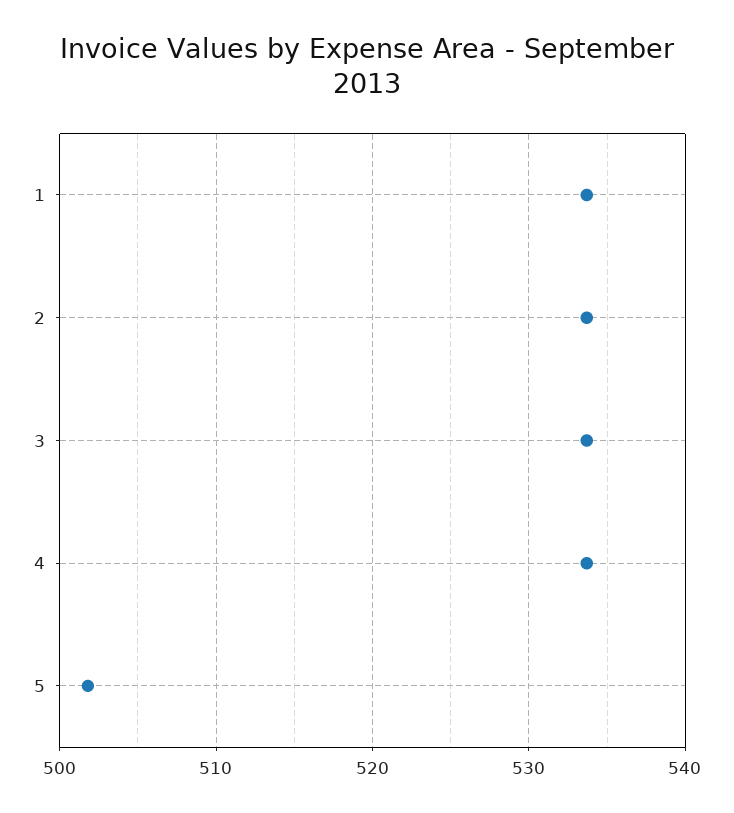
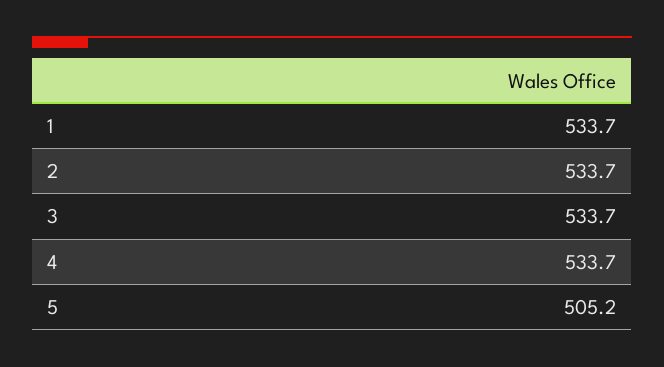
5: 502 -> 505.2

